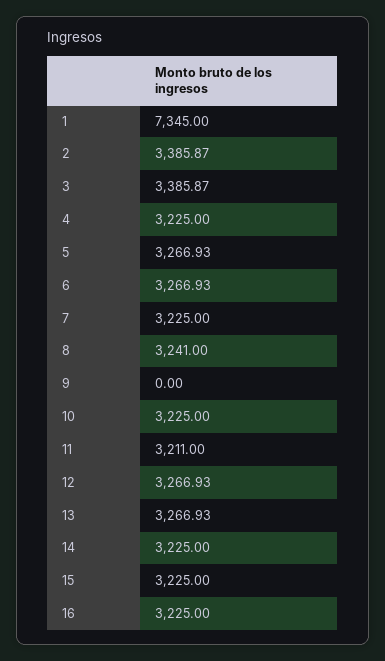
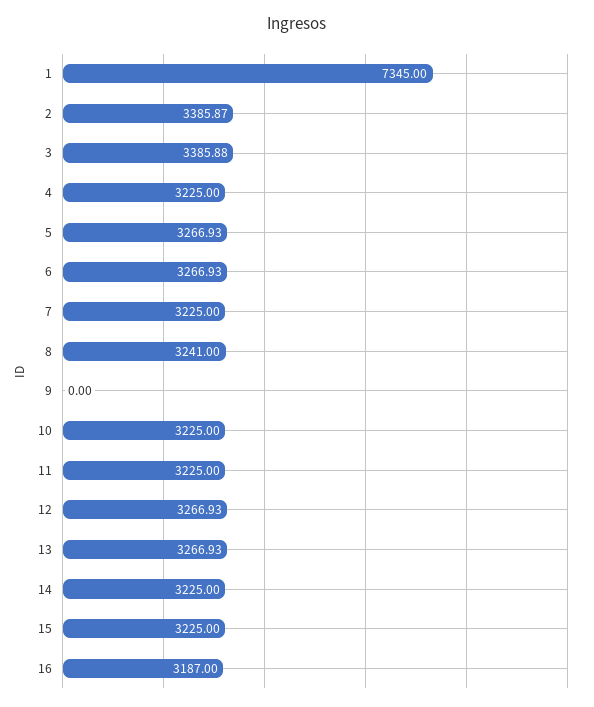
3: 3385.87 -> 3385.88
11: 3211 -> 3225
16: 3225 -> 3187

